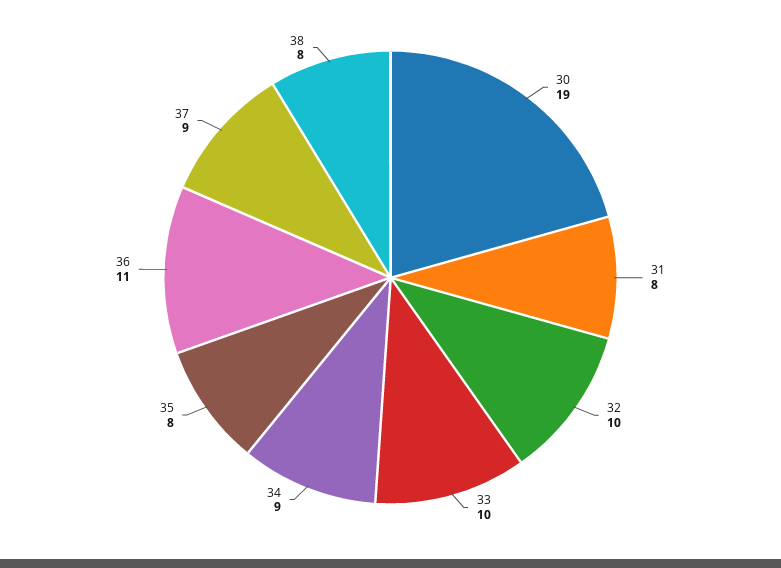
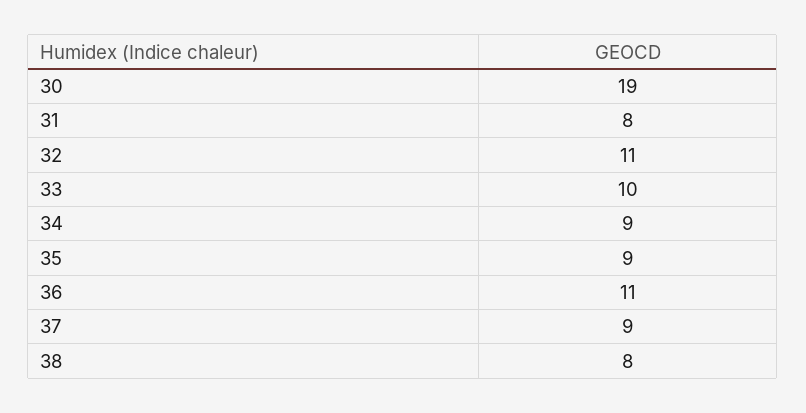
32: 10 -> 11
35: 8 -> 9

